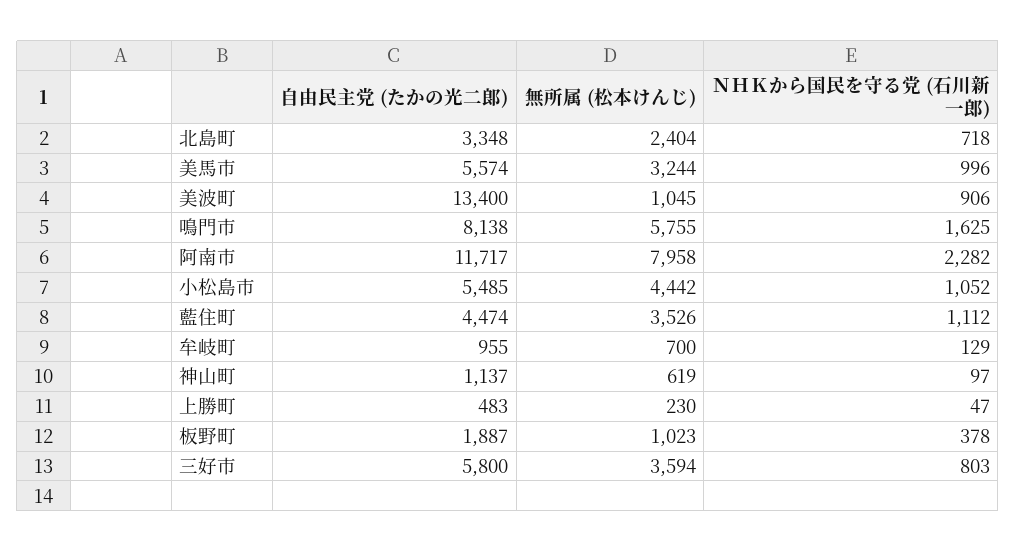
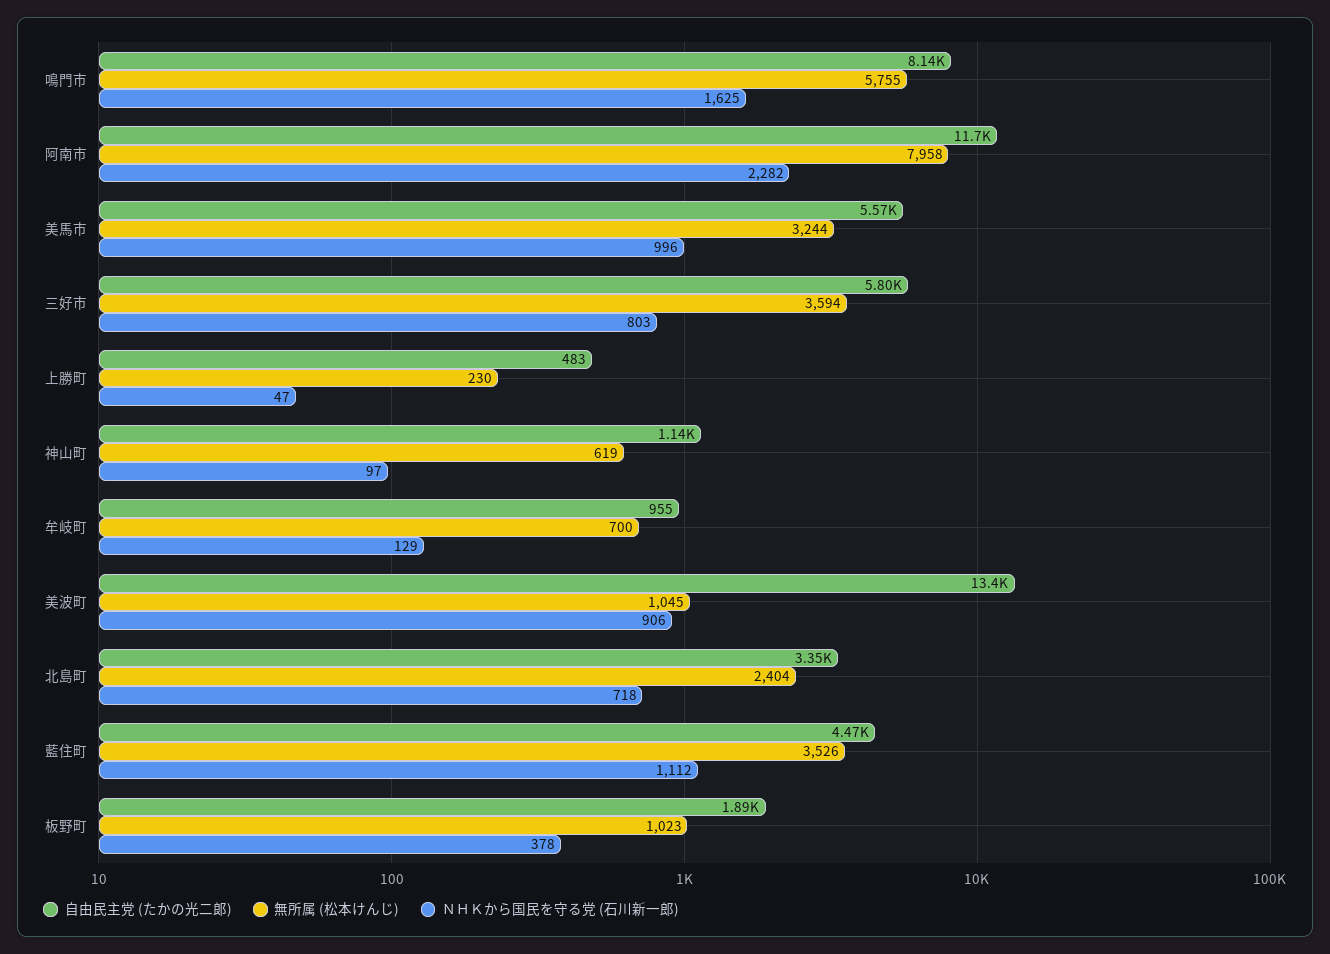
自由民主党 (たかの光二郞), 小松島市: 5485 -> none
無所属 (松本けんじ), 小松島市: 4442 -> none
ＮＨＫから国民を守る党 (石川新一郎), 小松島市: 1052 -> none

